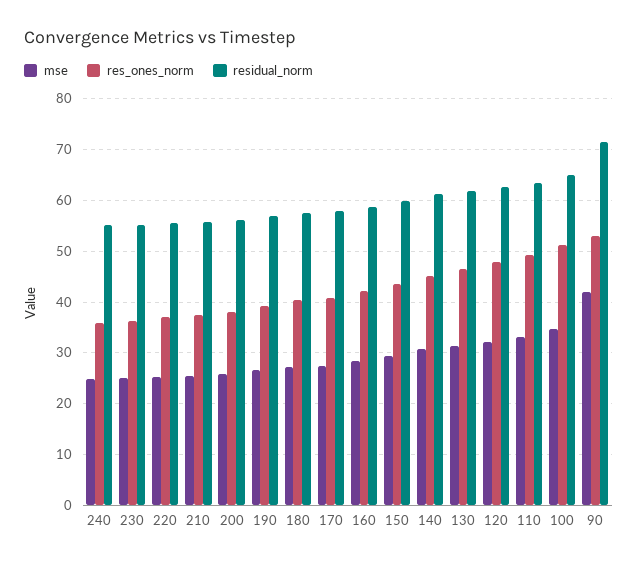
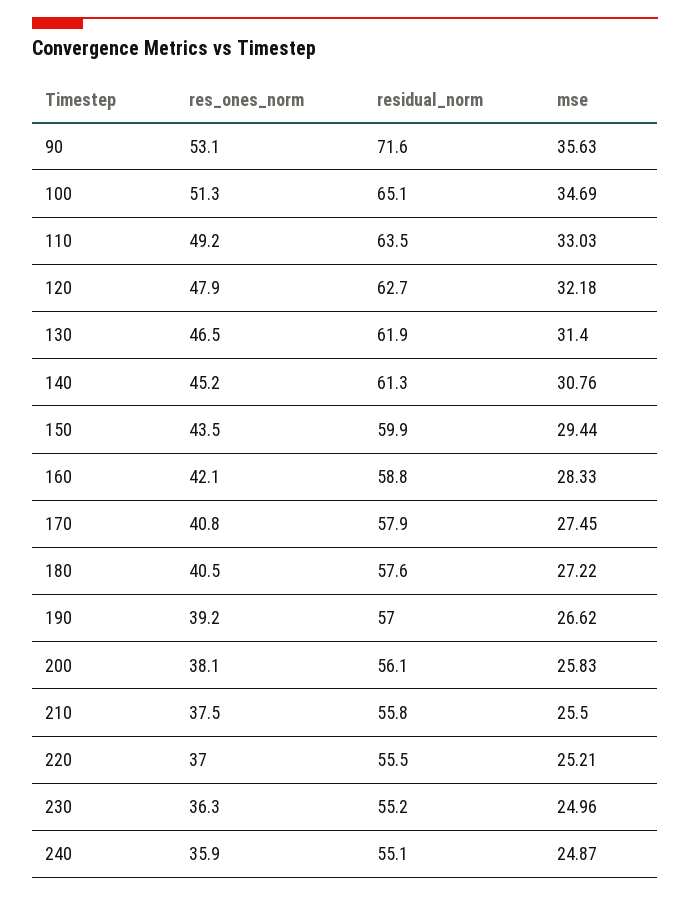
mse, 90: 42 -> 35.63

